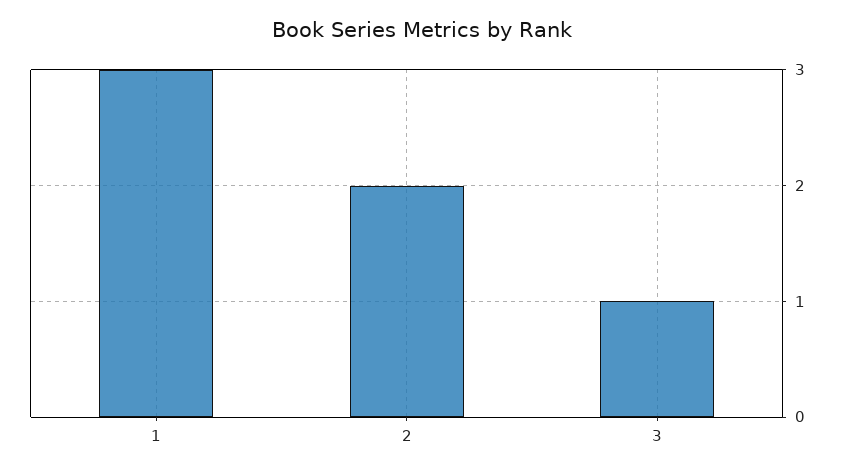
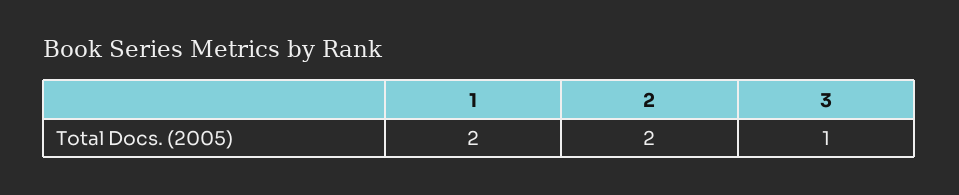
1: 3 -> 2

